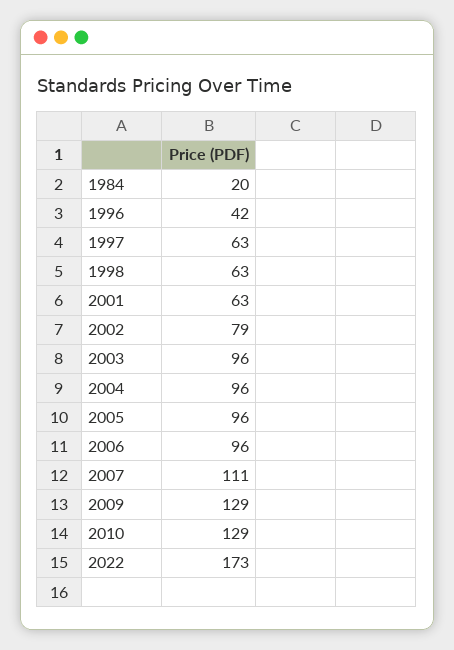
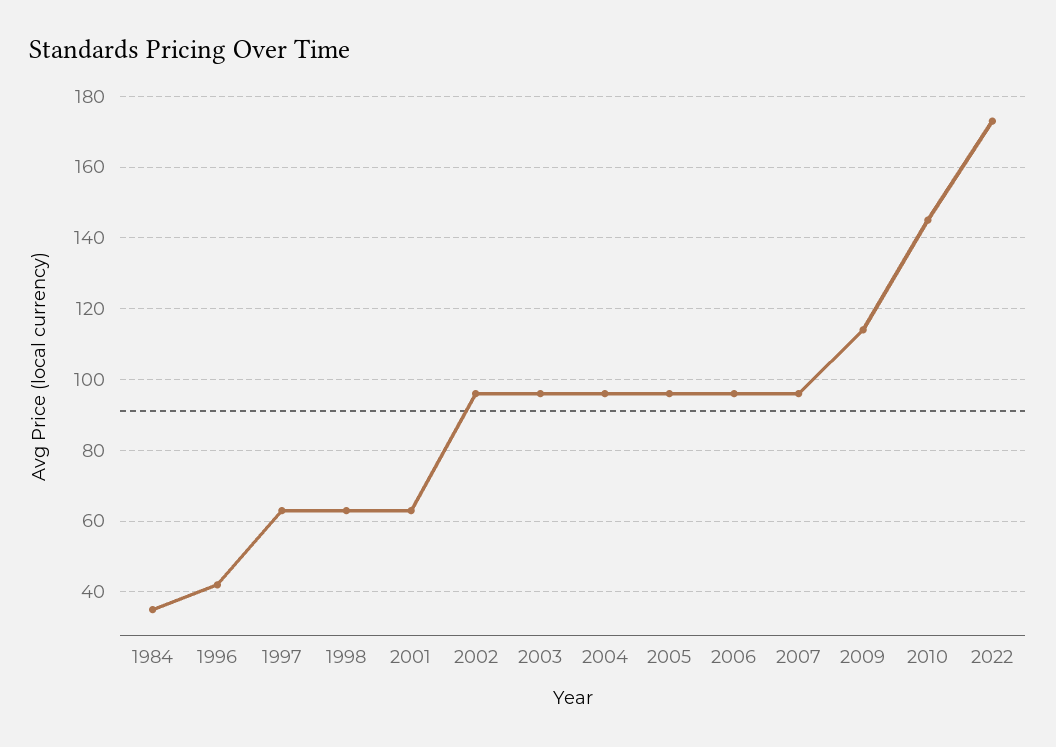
1984: 20 -> 35
2002: 79 -> 95
2007: 111 -> 95
2009: 129 -> 115
2010: 129 -> 145

